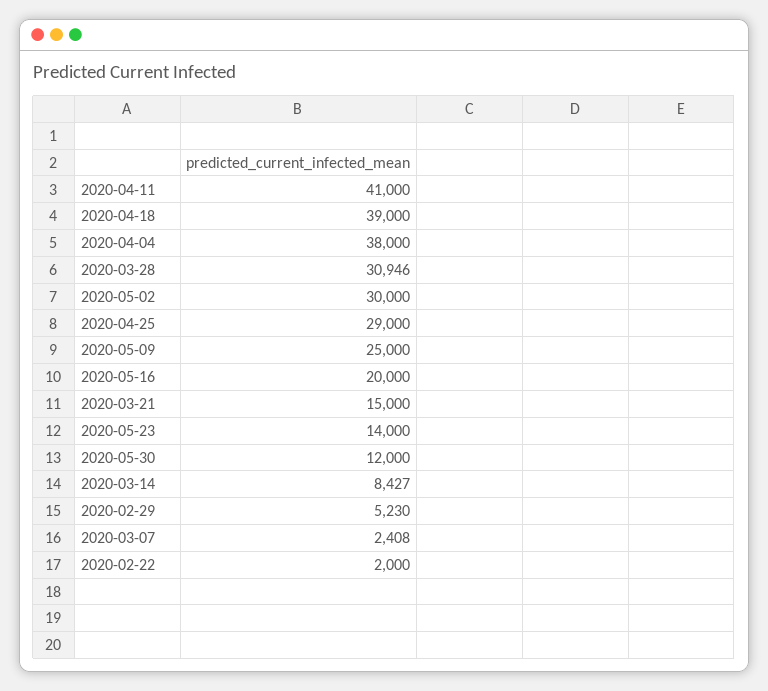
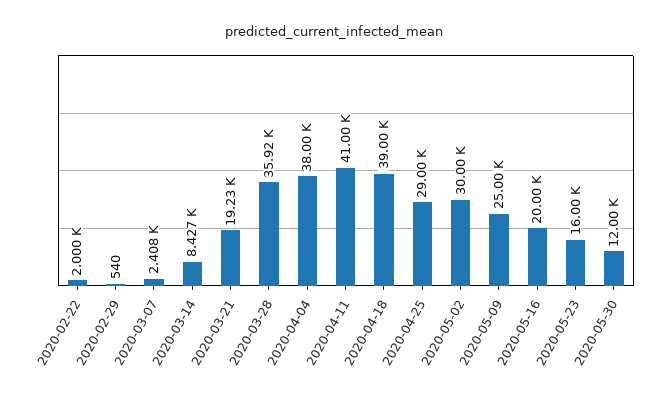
2020-03-28: 30946 -> 35920
2020-03-21: 15000 -> 19230
2020-05-23: 14000 -> 16000
2020-02-29: 5230 -> 540

